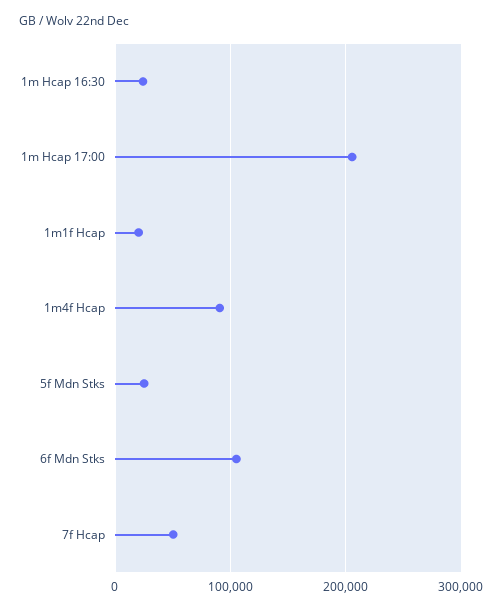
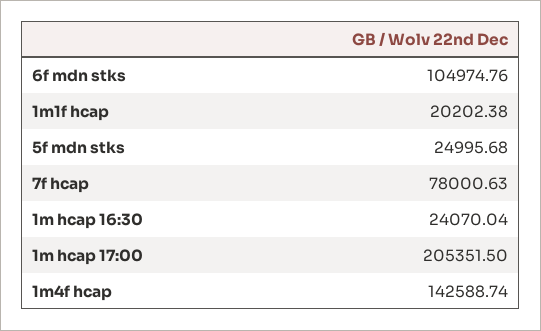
1m4f Hcap: 90000 -> 142588.74
7f Hcap: 50000 -> 78000.63

